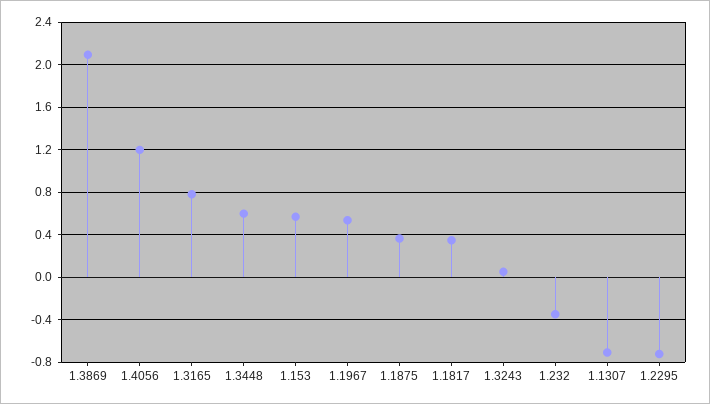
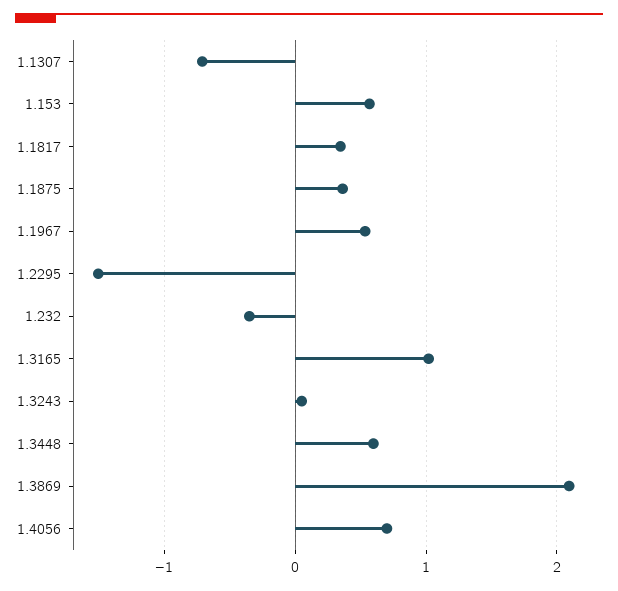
1.4056: 1.2 -> 0.7
1.3165: 0.8 -> 1
1.2295: -0.7 -> -1.5

